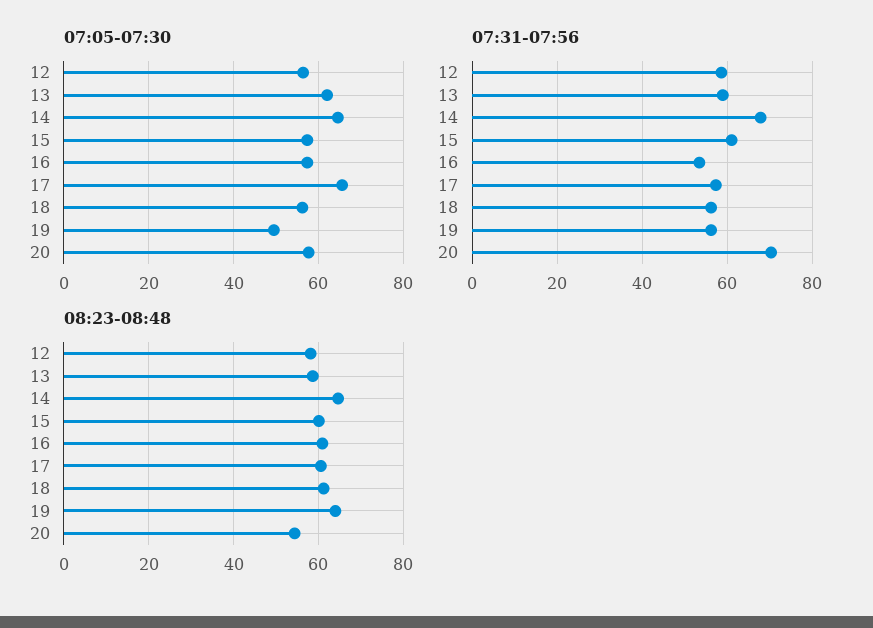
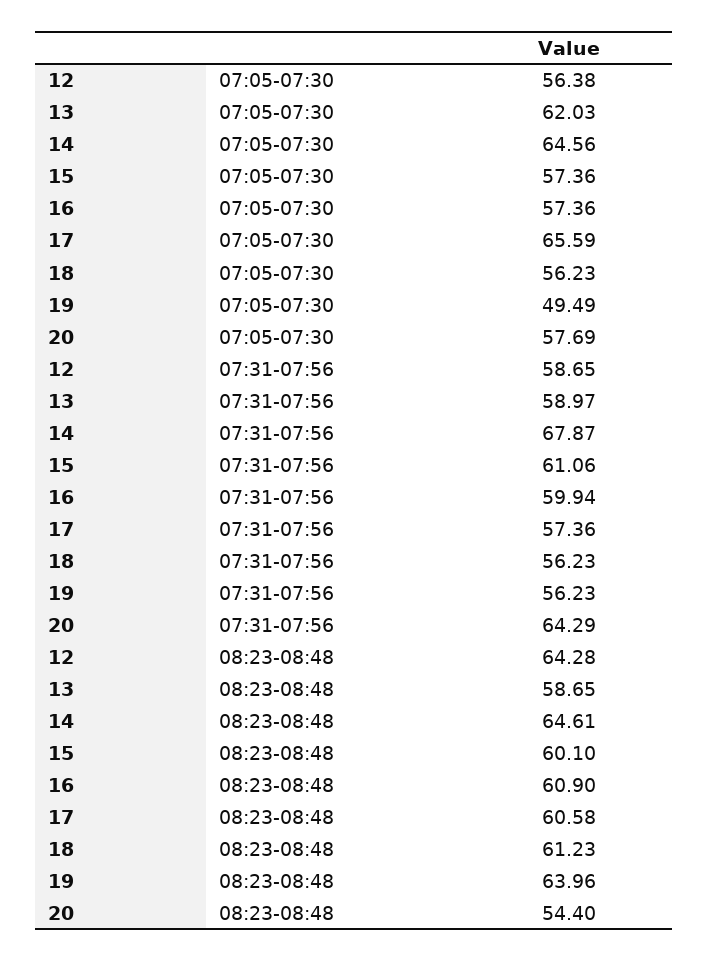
07:31-07:56, 16: 54 -> 59.94
07:31-07:56, 20: 70 -> 64.29
08:23-08:48, 12: 58 -> 64.28

